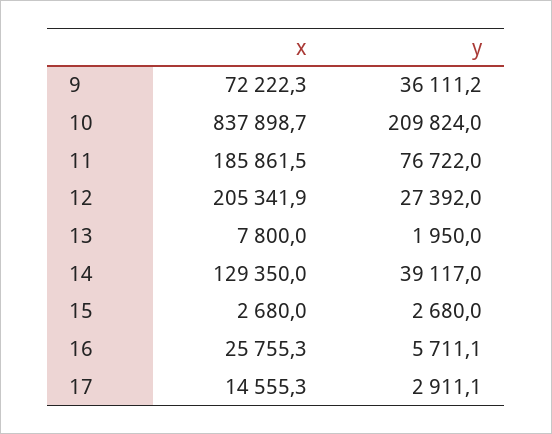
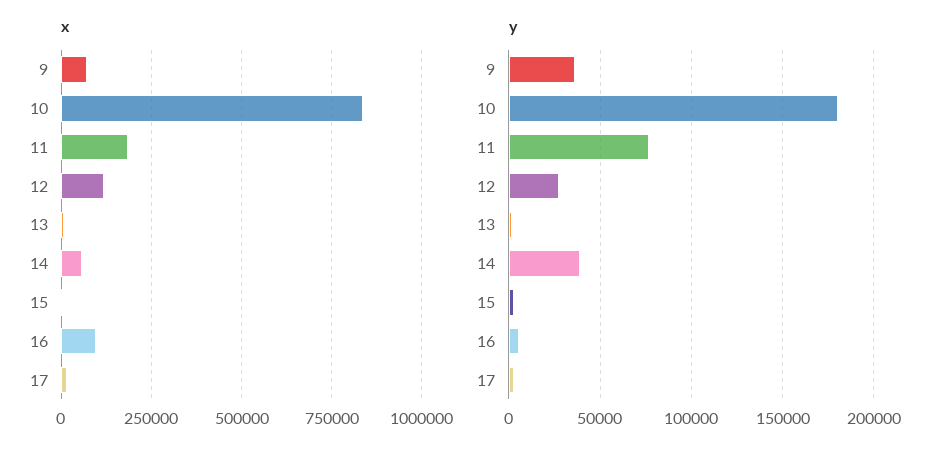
y, 10: 209824 -> 180000
x, 12: 205341.9 -> 125000
x, 14: 129350 -> 50000
x, 16: 25755.3 -> 100000

